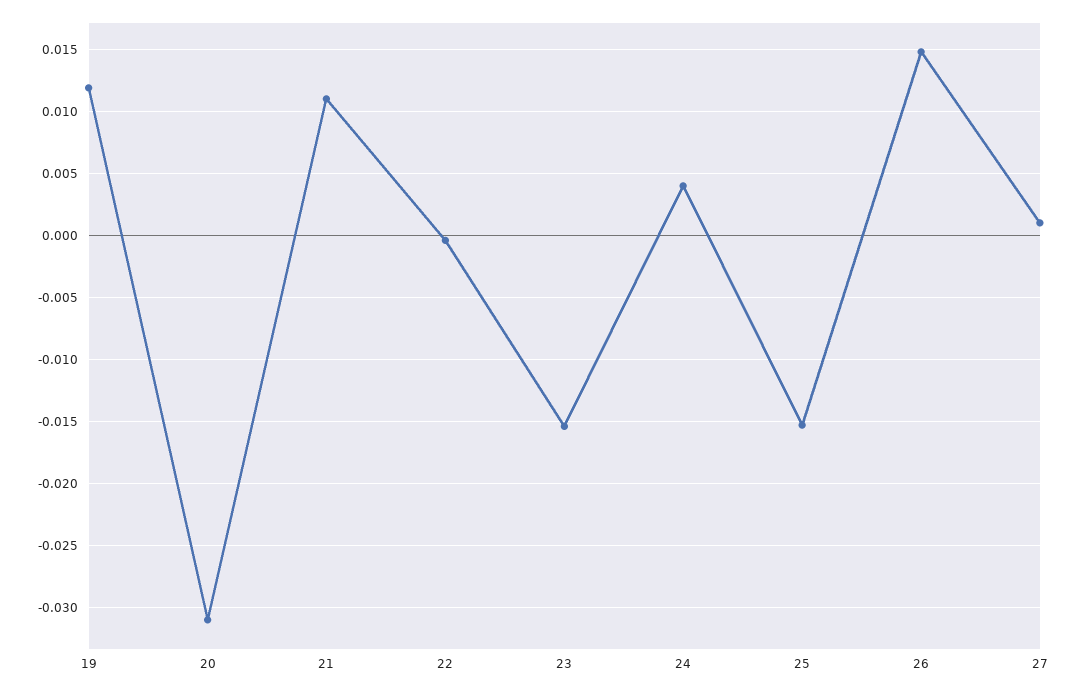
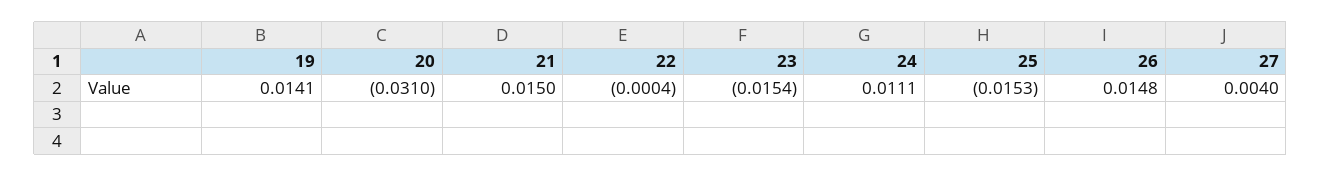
19: 0.012 -> 0.0141
21: 0.011 -> 0.015
24: 0.004 -> 0.0111
27: 0.001 -> 0.004

